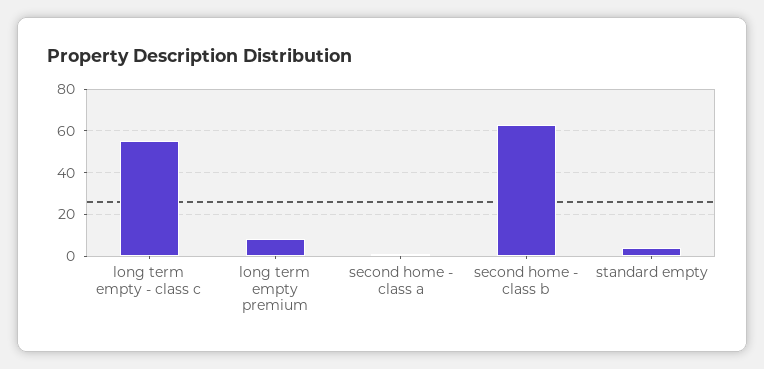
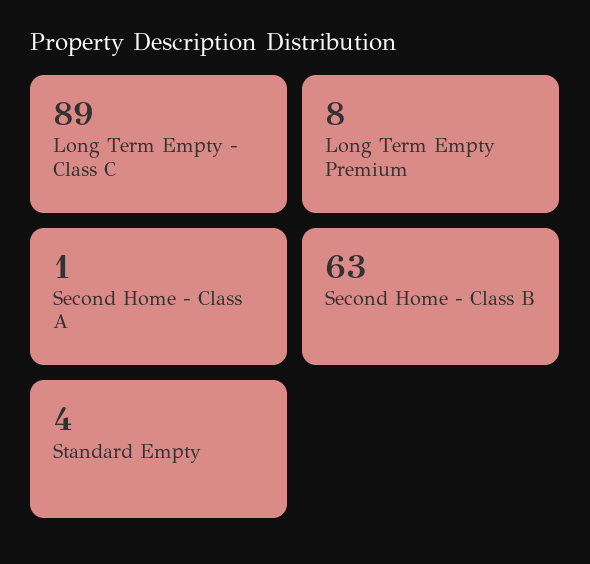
long term empty - class c: 55 -> 89

